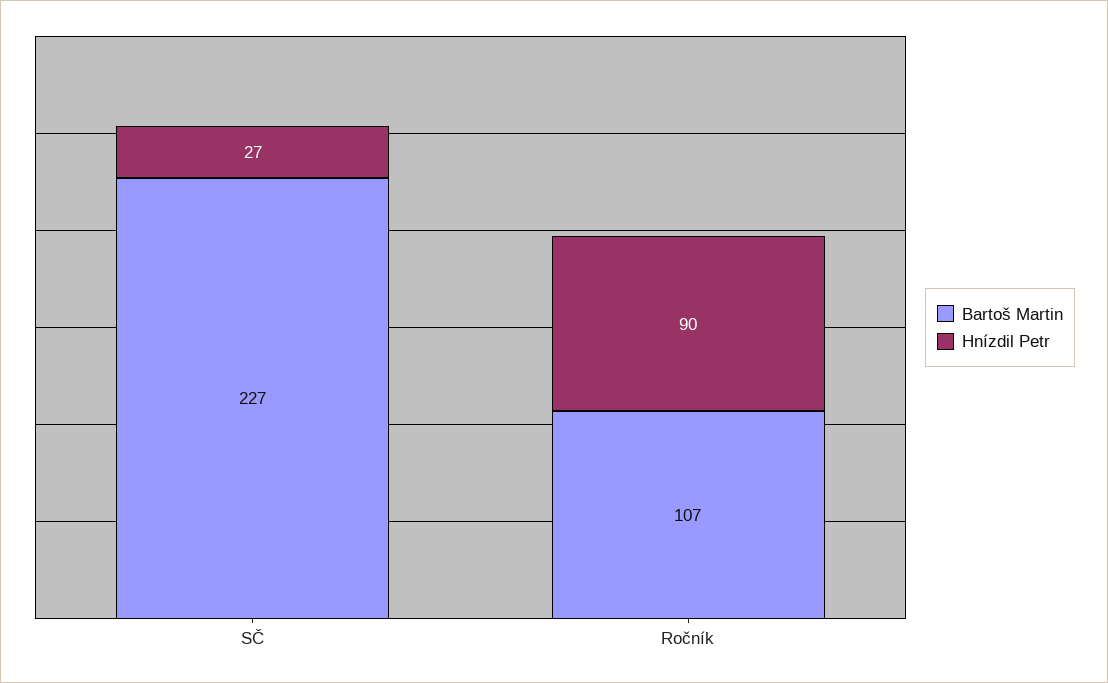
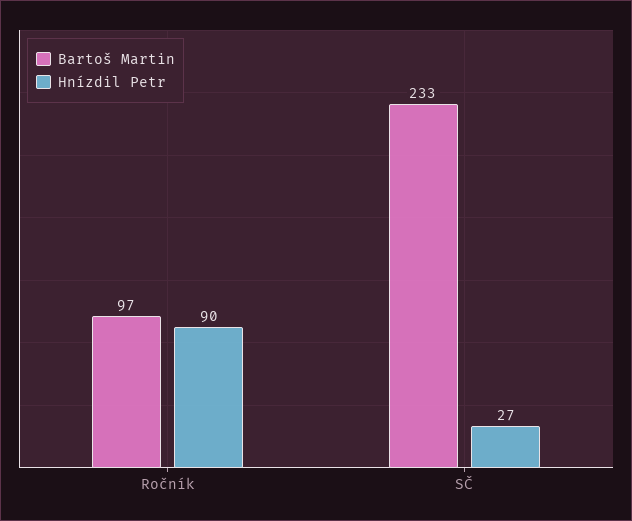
Bartoš Martin, SČ: 227 -> 233
Bartoš Martin, Ročník: 107 -> 97

